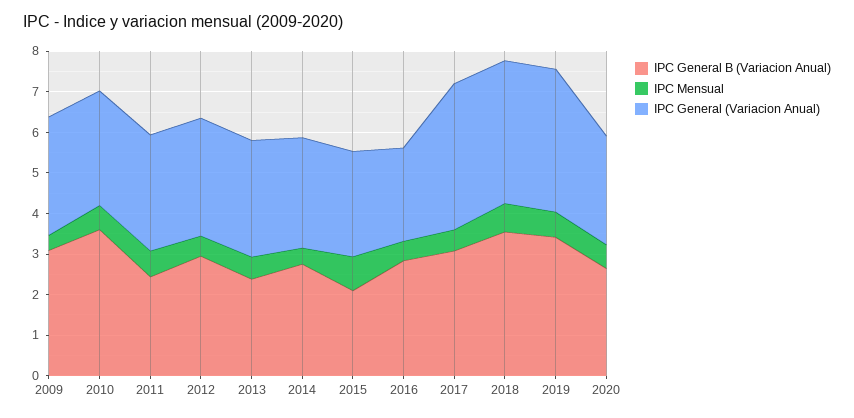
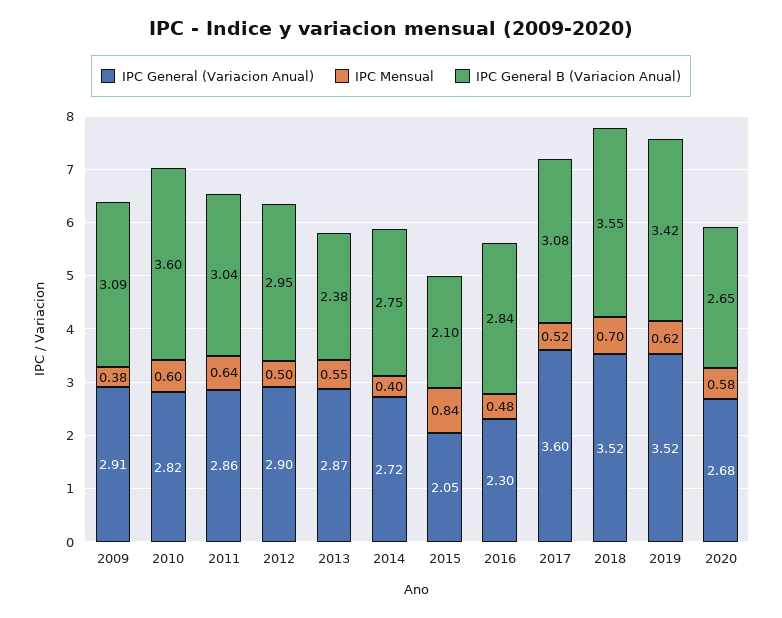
IPC General B (Variacion Anual), 2011: 2.4 -> 3.04
IPC General (Variacion Anual), 2015: 2.6 -> 2.05

